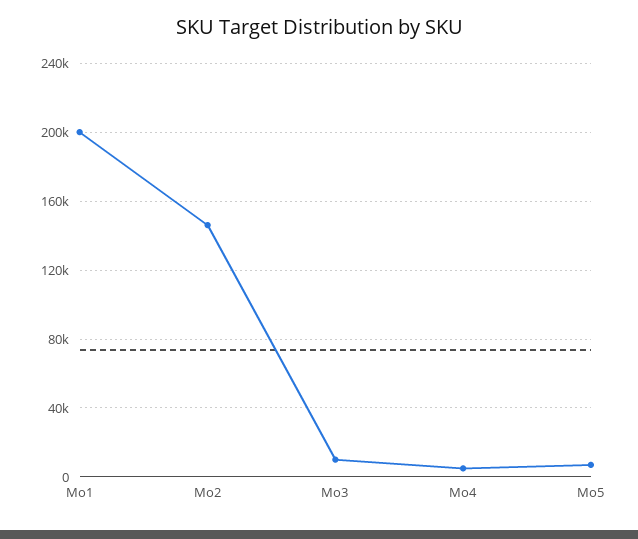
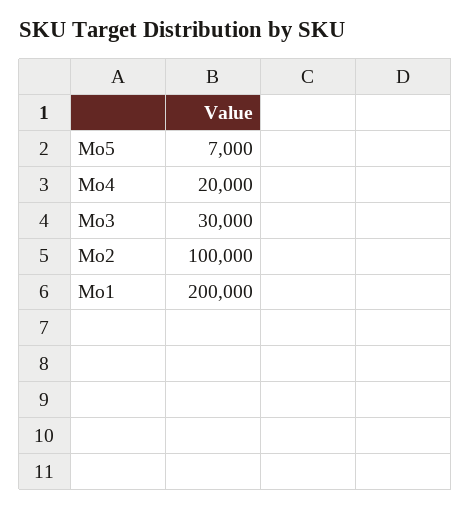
Mo2: 145000 -> 100000
Mo3: 10000 -> 30000
Mo4: 5000 -> 20000

